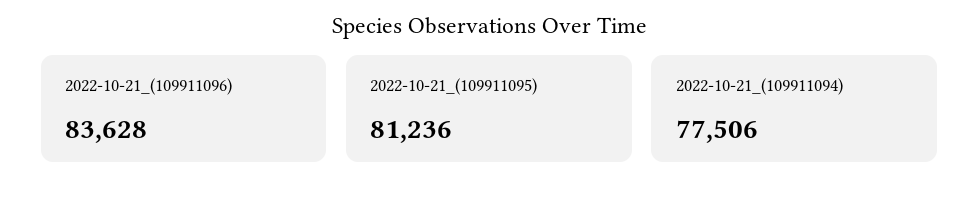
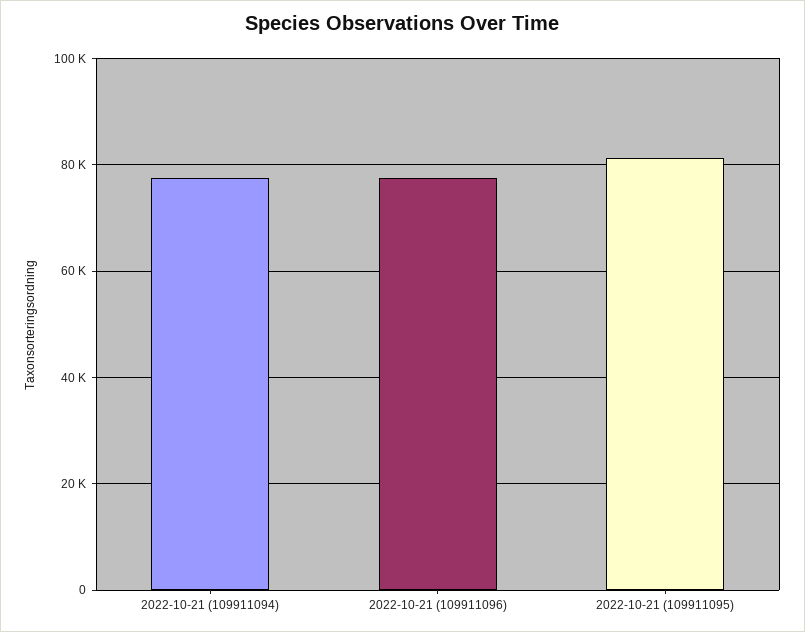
2022-10-21_(109911096): 83628 -> 78000

